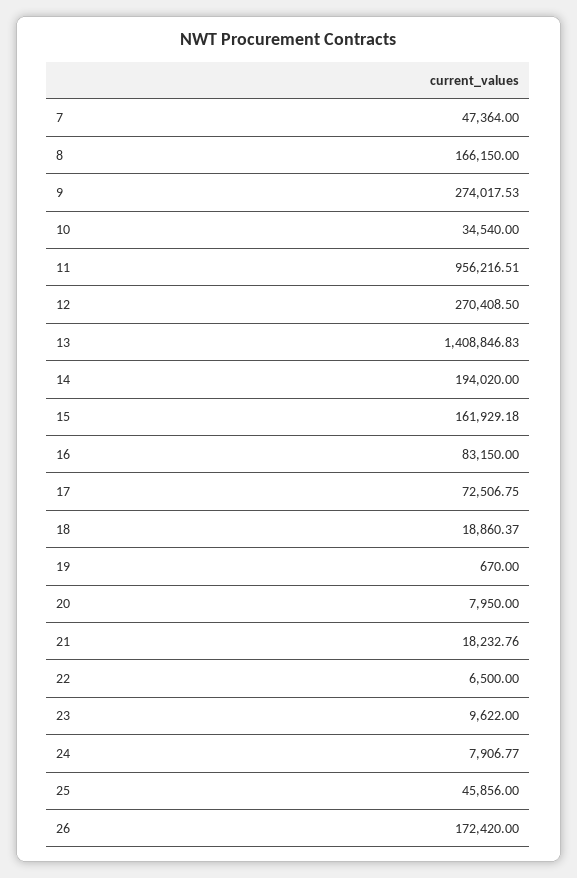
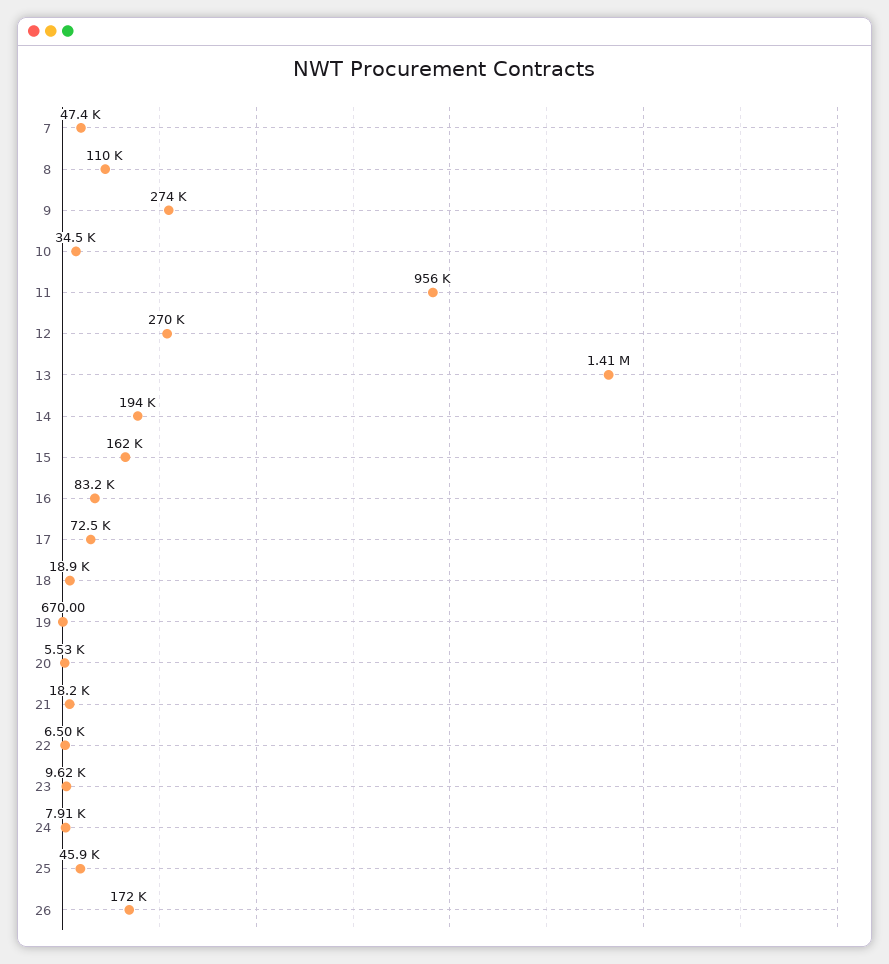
8: 166150 -> 110000
20: 7950 -> 5530

